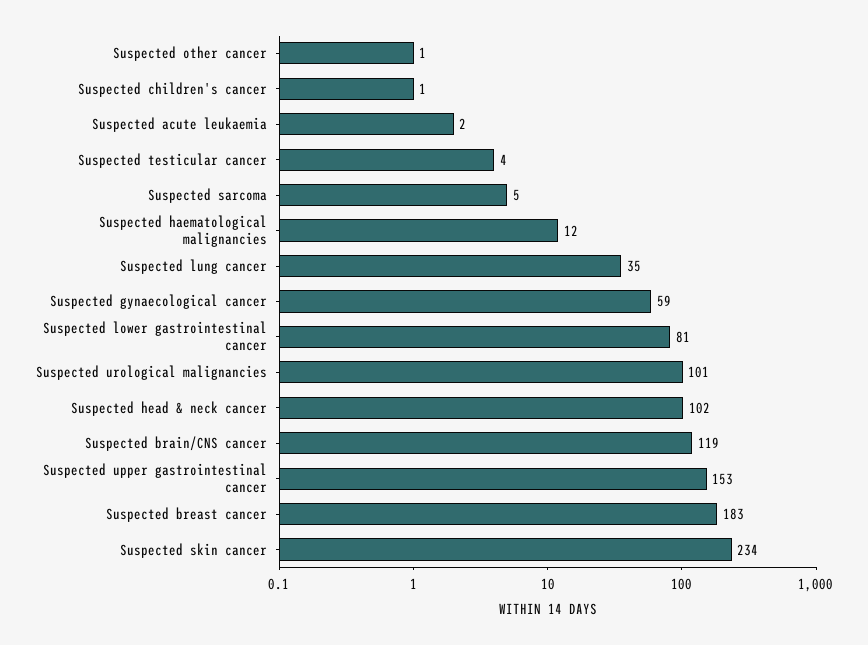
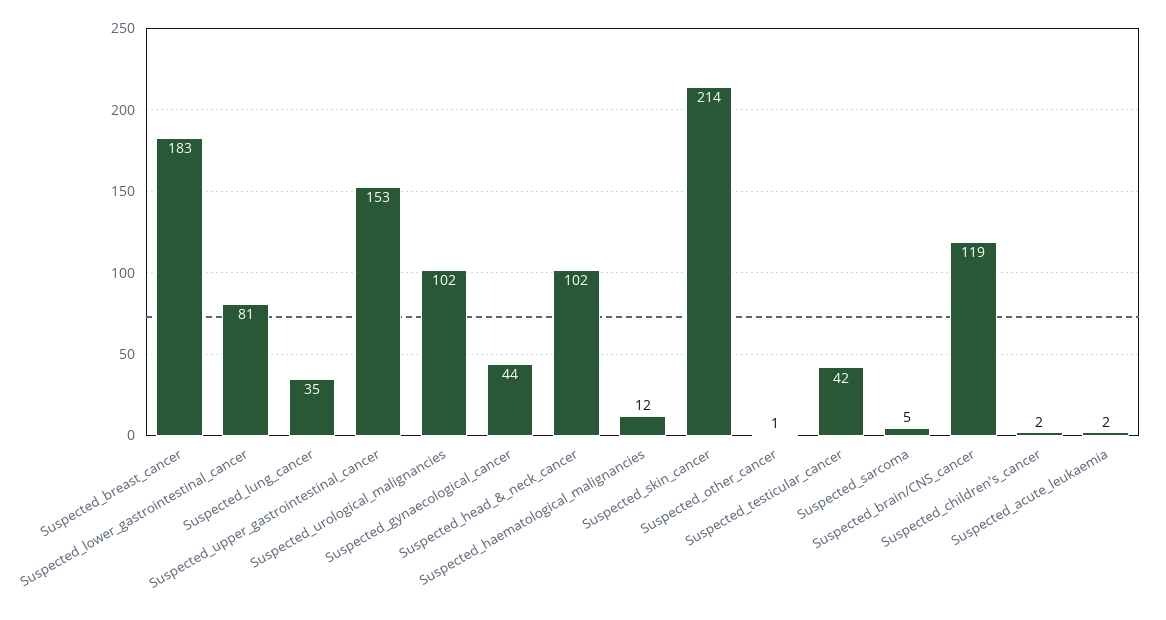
Suspected children's cancer: 1 -> 2
Suspected testicular cancer: 4 -> 42
Suspected gynaecological cancer: 59 -> 44
Suspected urological malignancies: 101 -> 102
Suspected skin cancer: 234 -> 214

